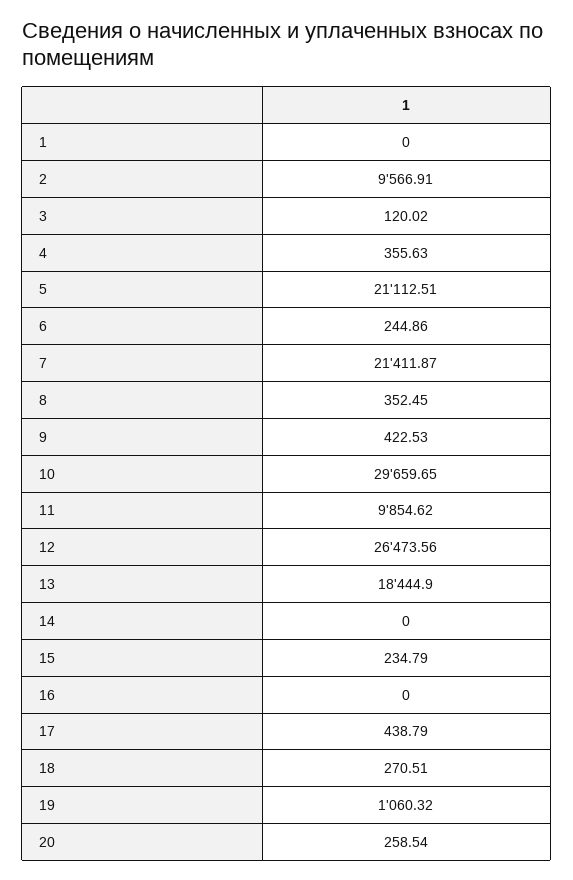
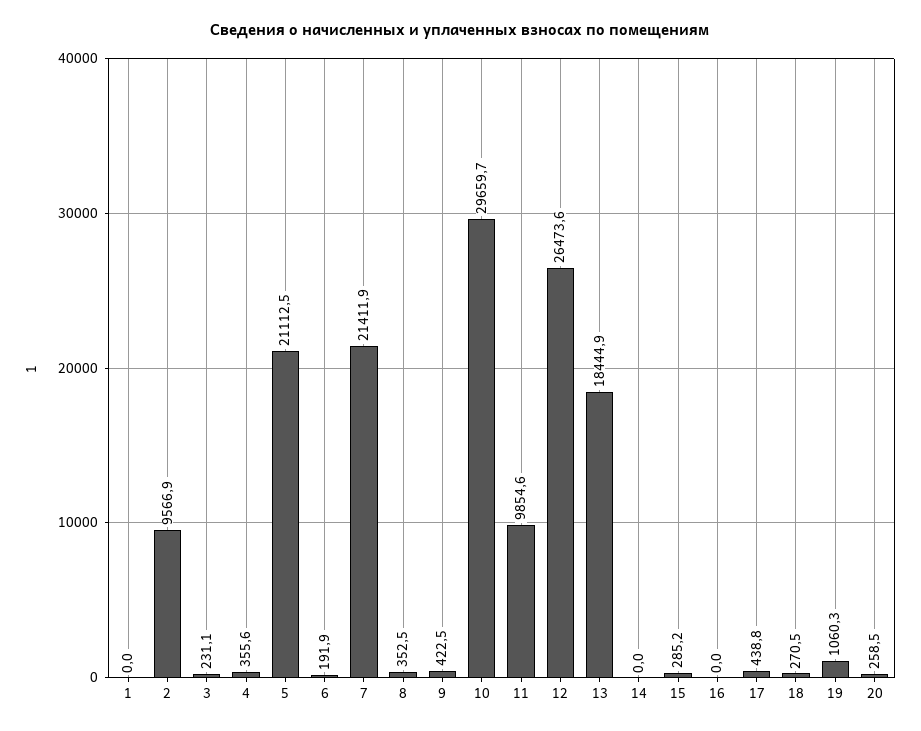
3: 120.02 -> 231.1
6: 244.86 -> 191.9
15: 234.79 -> 285.2

